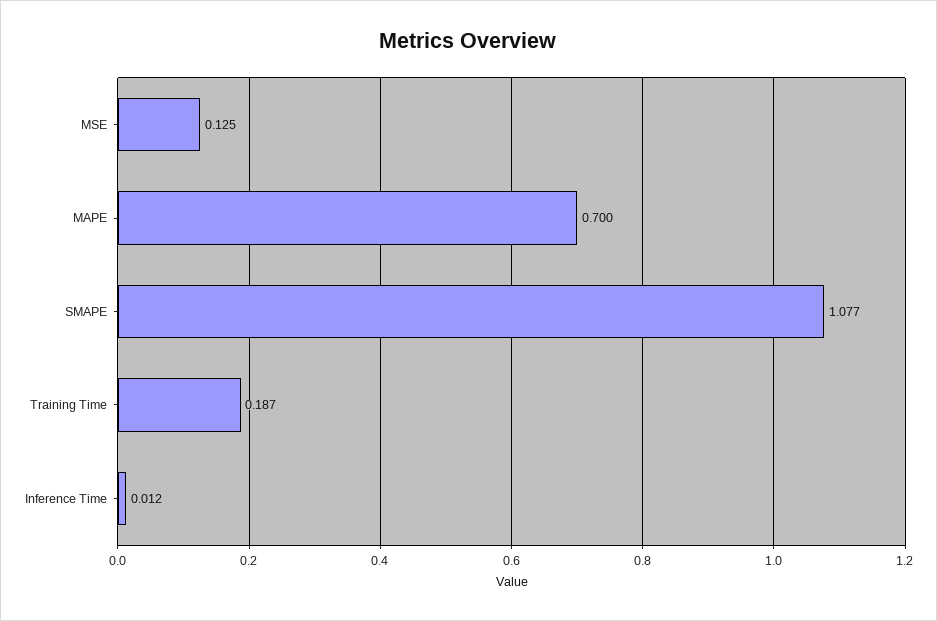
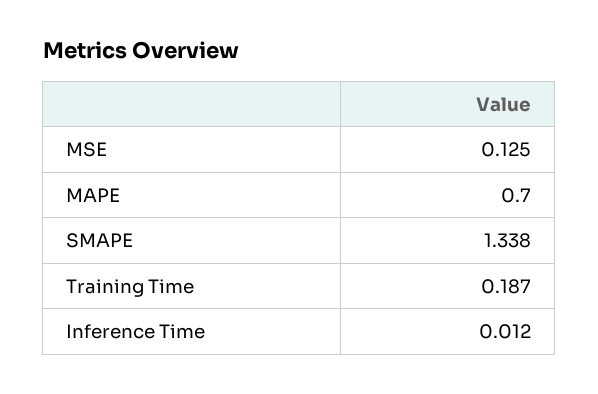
SMAPE: 1.077 -> 1.338

